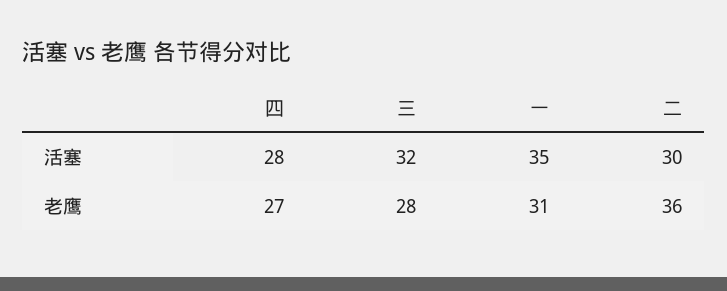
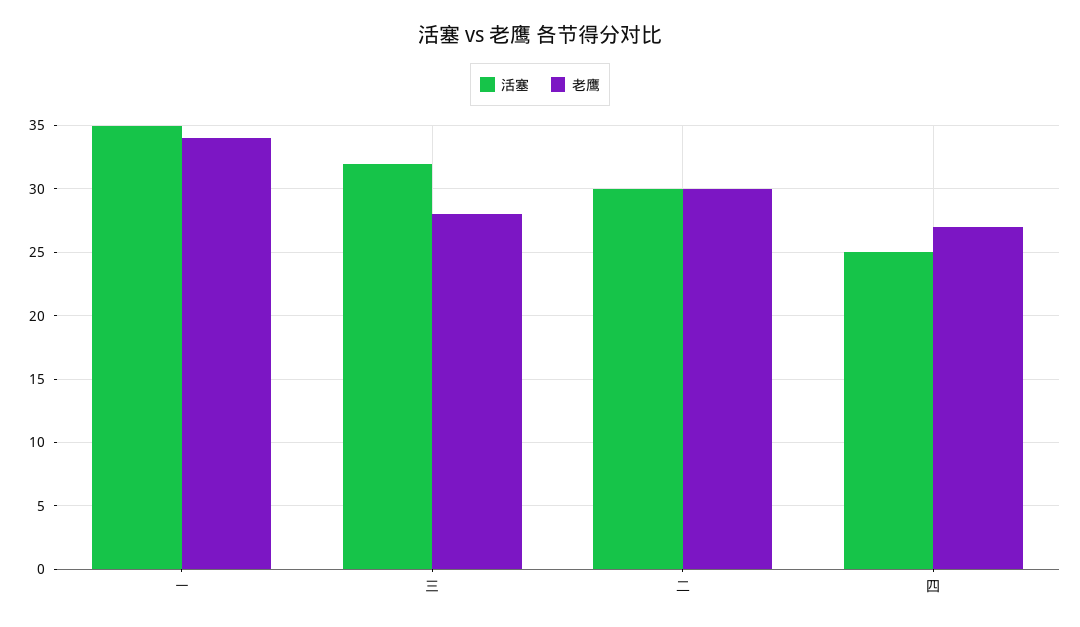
活塞, 四: 28 -> 25
老鹰, 一: 31 -> 34
老鹰, 二: 36 -> 30

